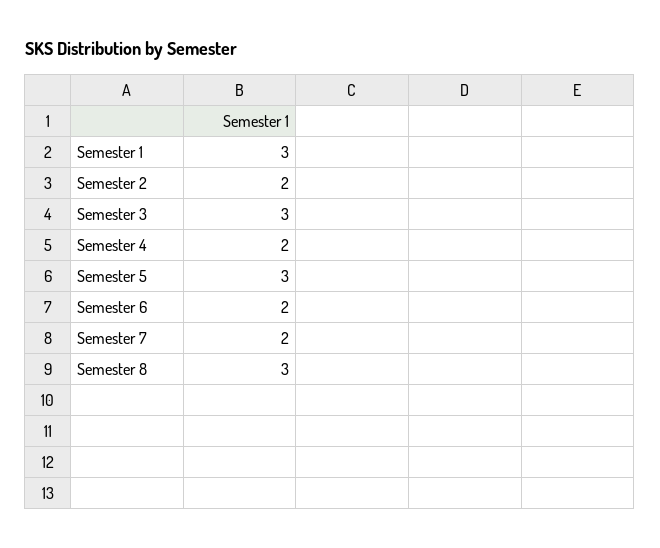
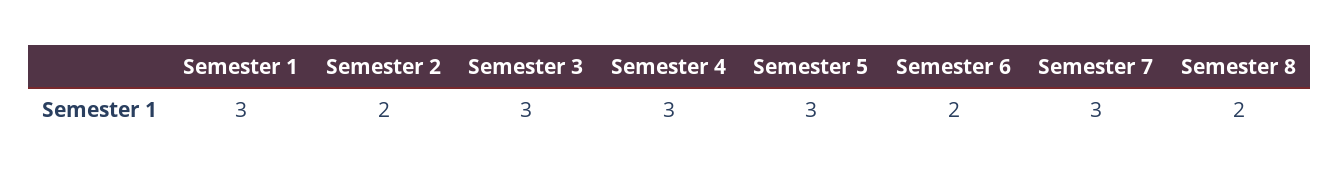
Semester 4: 2 -> 3
Semester 7: 2 -> 3
Semester 8: 3 -> 2

